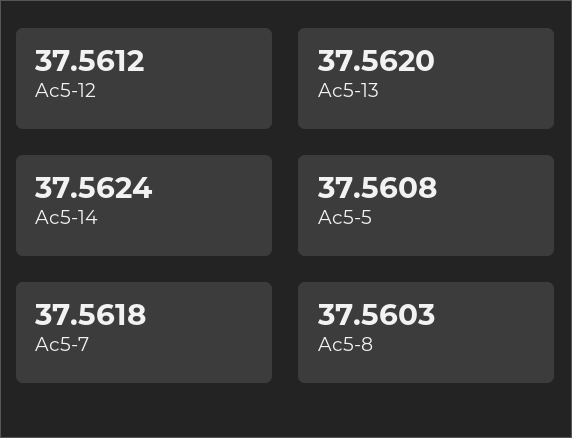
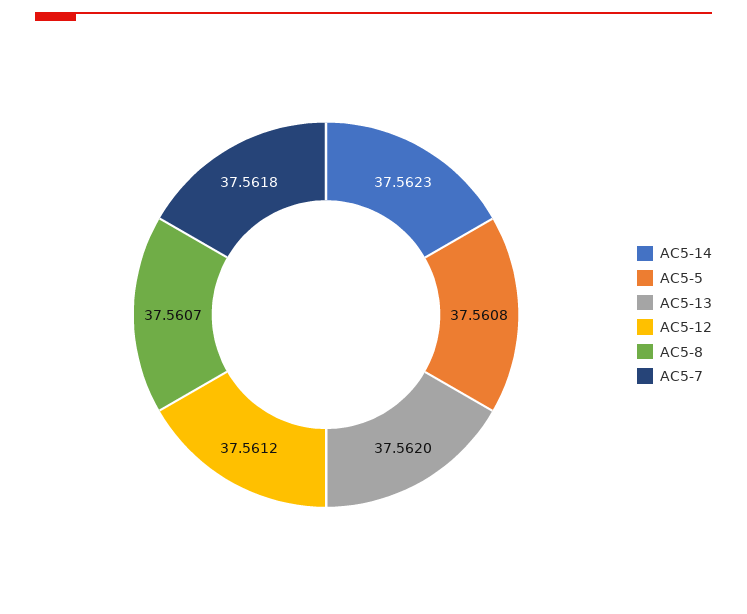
Ac5-14: 37.5624 -> 37.5623
Ac5-8: 37.5603 -> 37.5607

